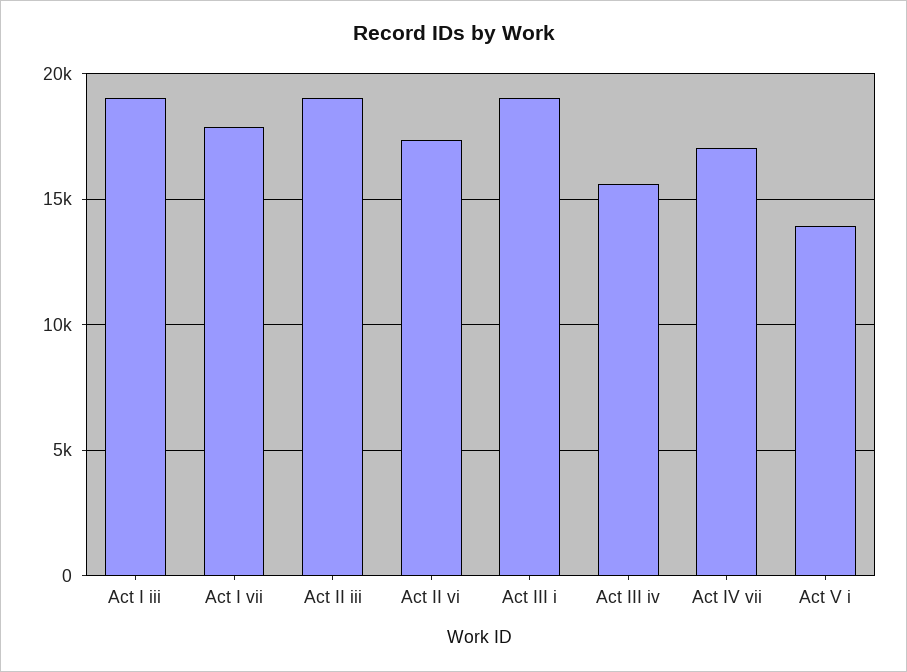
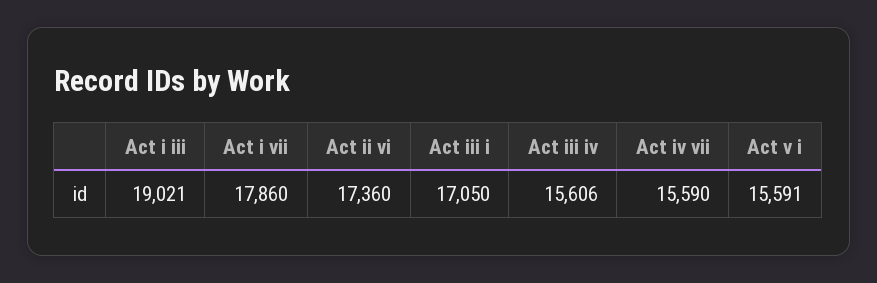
Act II iii: 19000 -> none
Act III i: 19000 -> 17050
Act IV vii: 17000 -> 15590
Act V i: 14000 -> 15591

